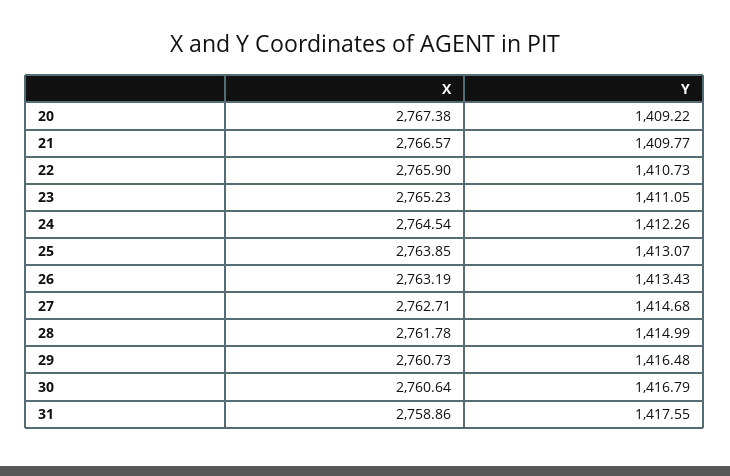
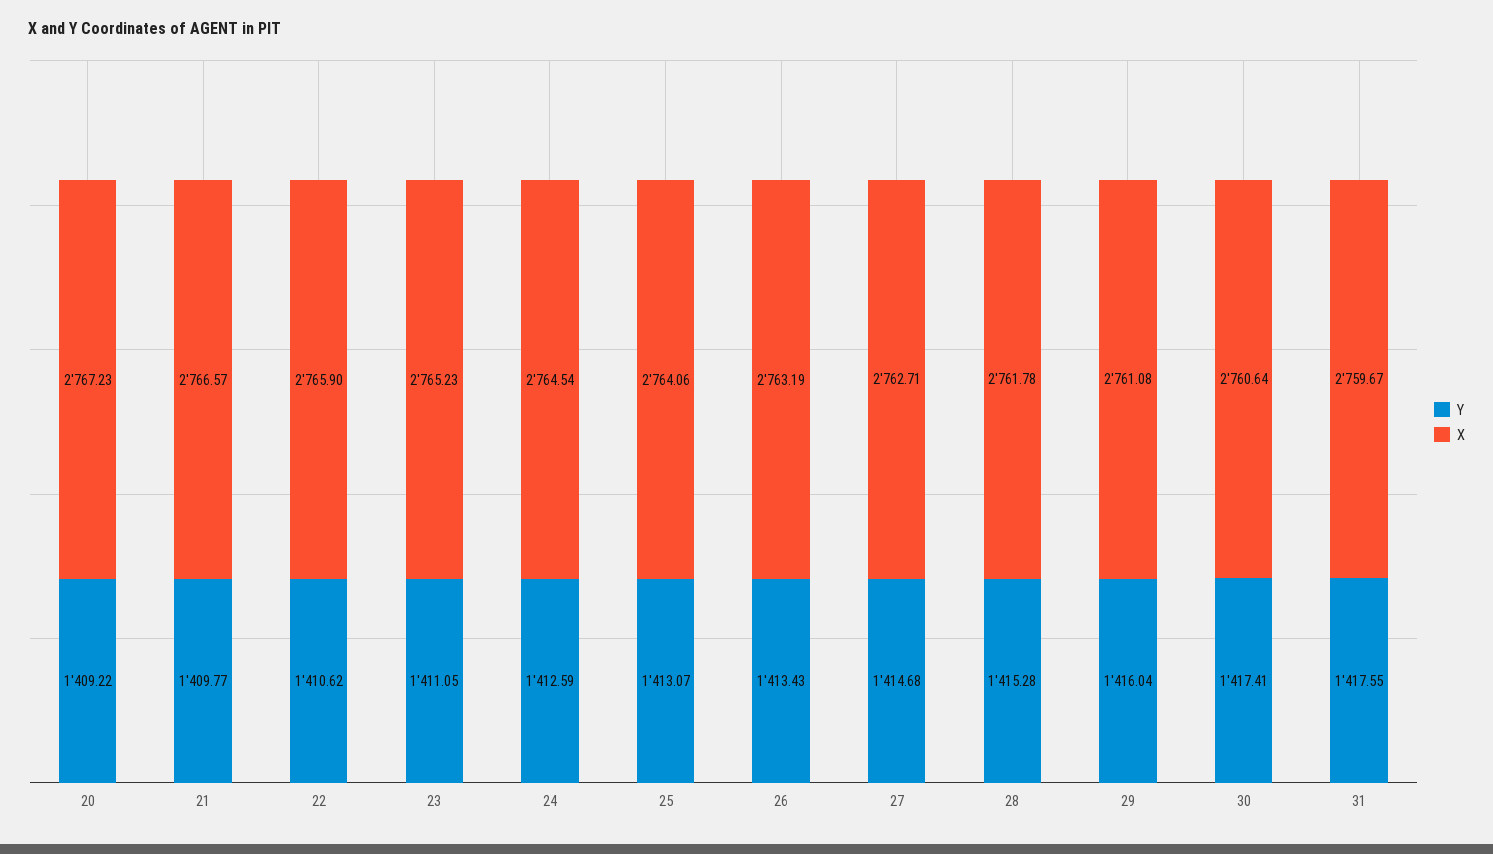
X, 20: 2767.38 -> 2767.23
Y, 22: 1410.73 -> 1410.62
Y, 24: 1412.26 -> 1412.59
X, 25: 2763.85 -> 2764.06
Y, 28: 1414.99 -> 1415.28
X, 29: 2760.73 -> 2761.08
Y, 29: 1416.48 -> 1416.04
Y, 30: 1416.79 -> 1417.41
X, 31: 2758.86 -> 2759.67

